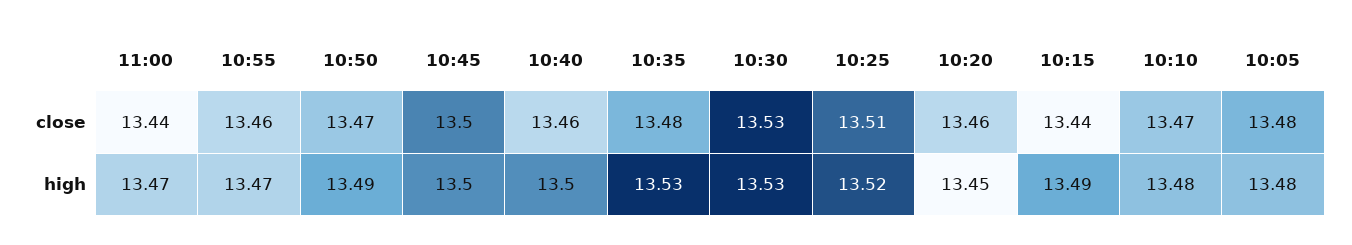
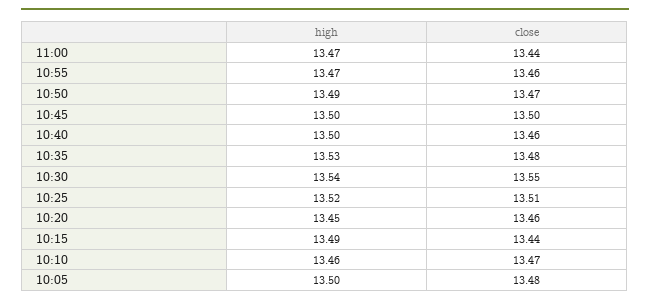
10:30, close: 13.53 -> 13.55
10:30, high: 13.53 -> 13.54
10:10, high: 13.48 -> 13.46
10:05, high: 13.48 -> 13.5

